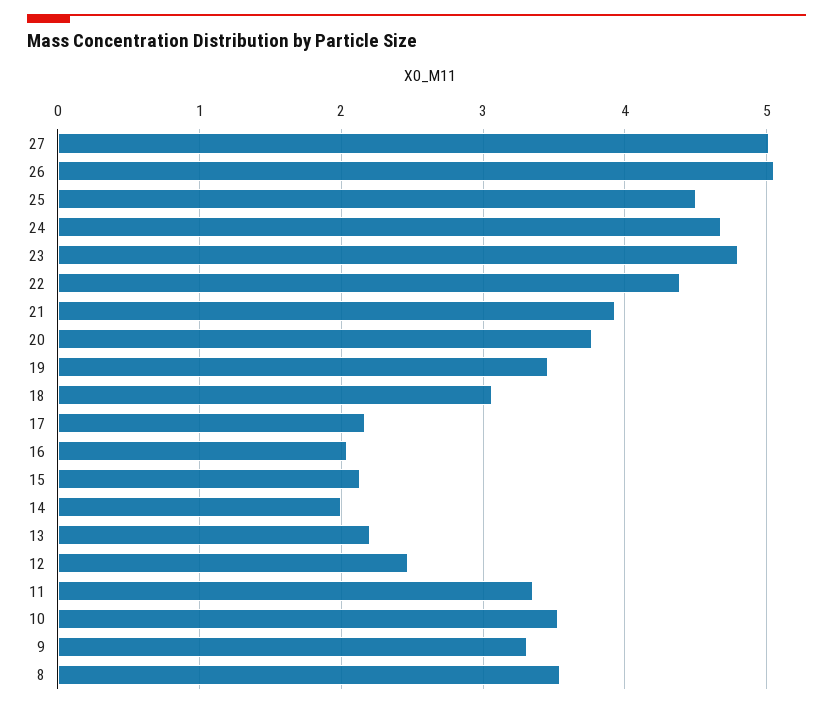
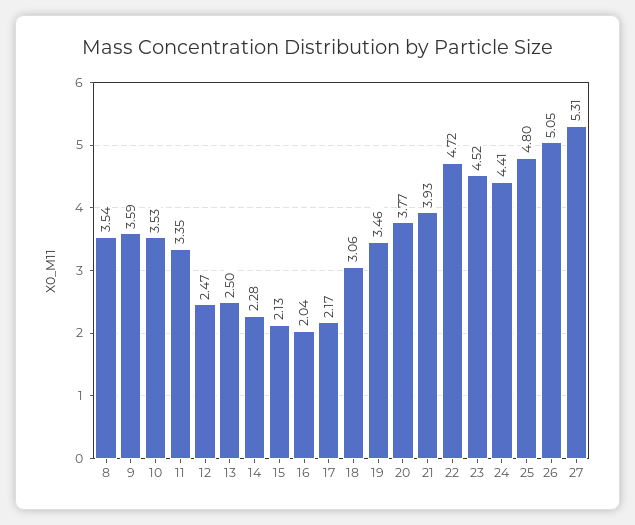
27: 5 -> 5.31
25: 4.5 -> 4.8
24: 4.7 -> 4.41
23: 4.8 -> 4.52
22: 4.4 -> 4.72
14: 2 -> 2.28
13: 2.2 -> 2.5
9: 3.3 -> 3.59

